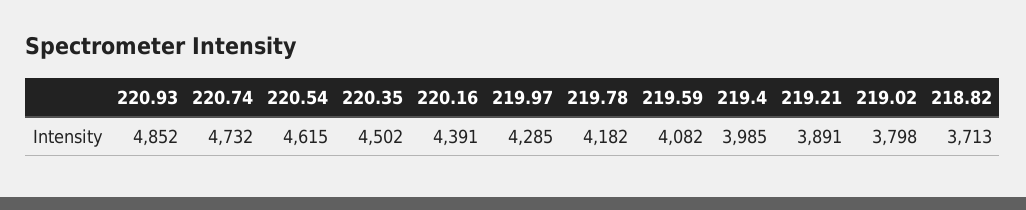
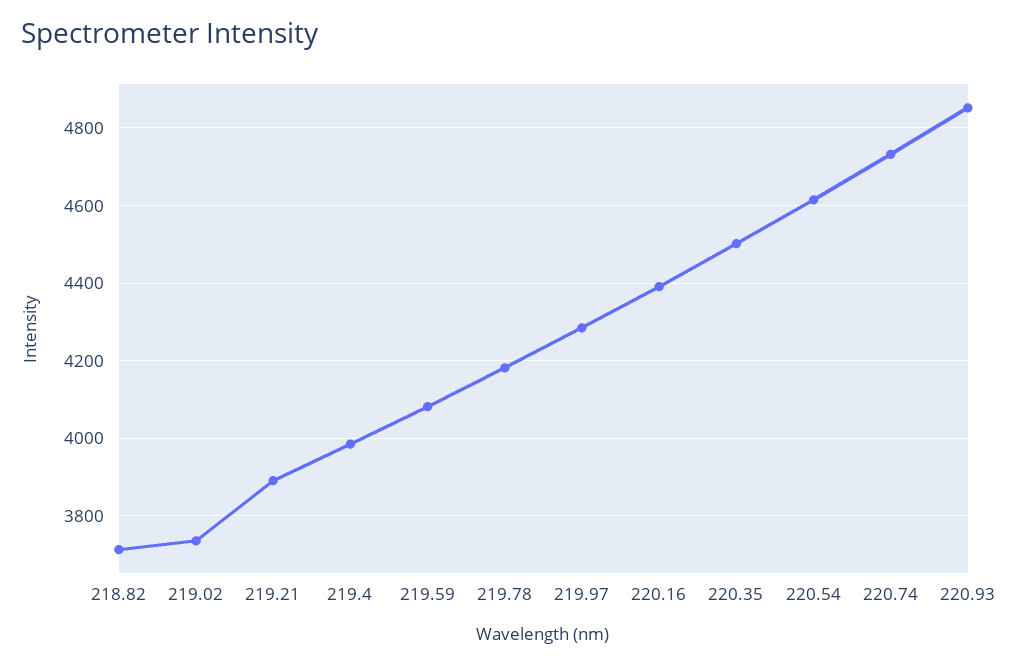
219.02: 3798 -> 3740

